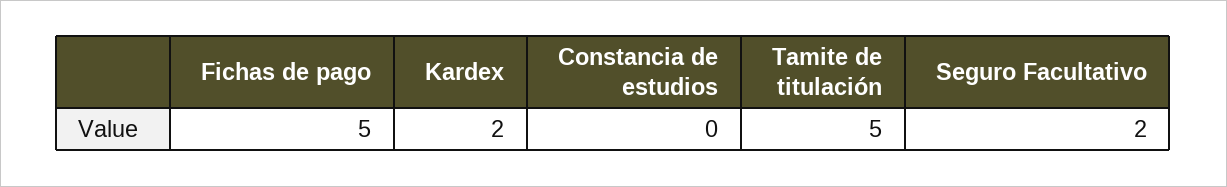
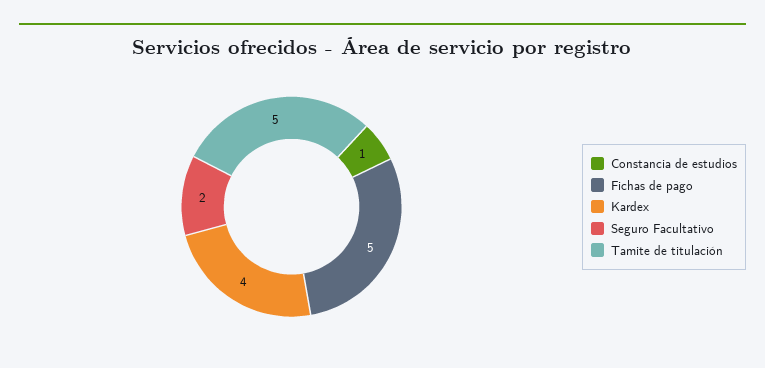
Kardex: 2 -> 4
Constancia de estudios: 0 -> 1

